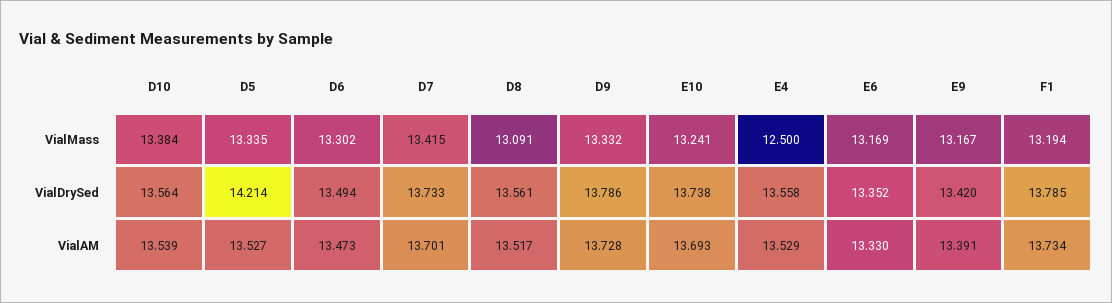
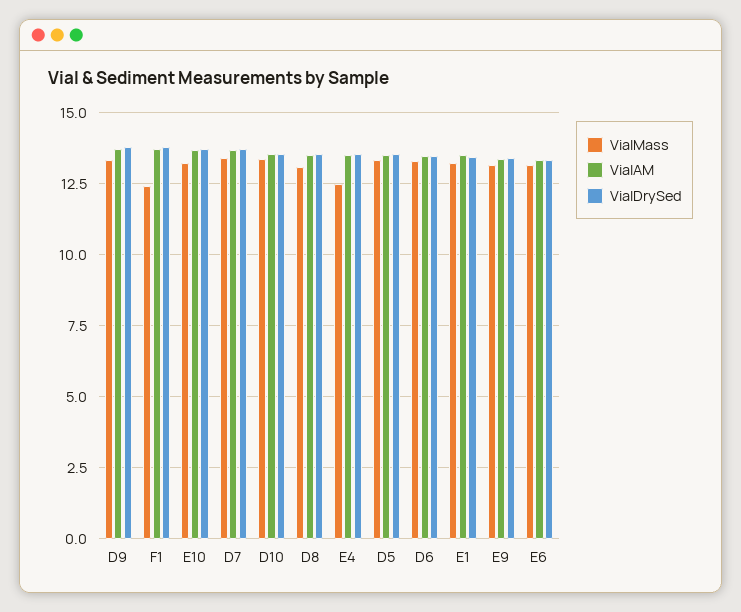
VialMass, F1: 13.194 -> 12.5
VialDrySed, D5: 14.214 -> 13.5
VialMass, E1: none -> 13.25
VialAM, E1: none -> 13.5
VialDrySed, E1: none -> 13.5

